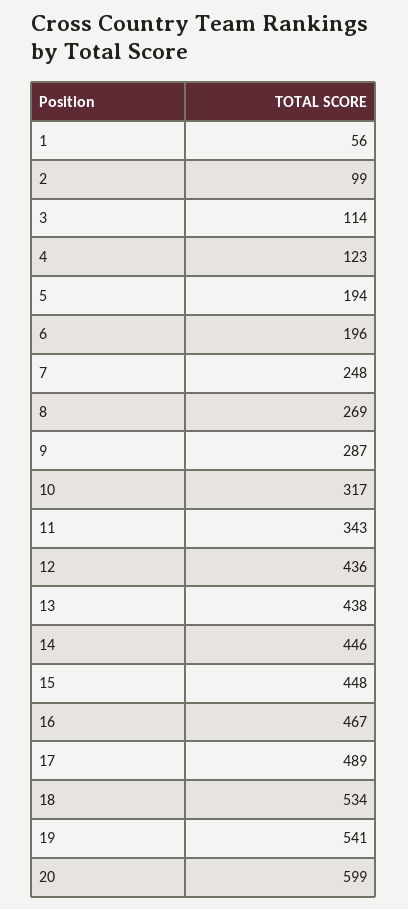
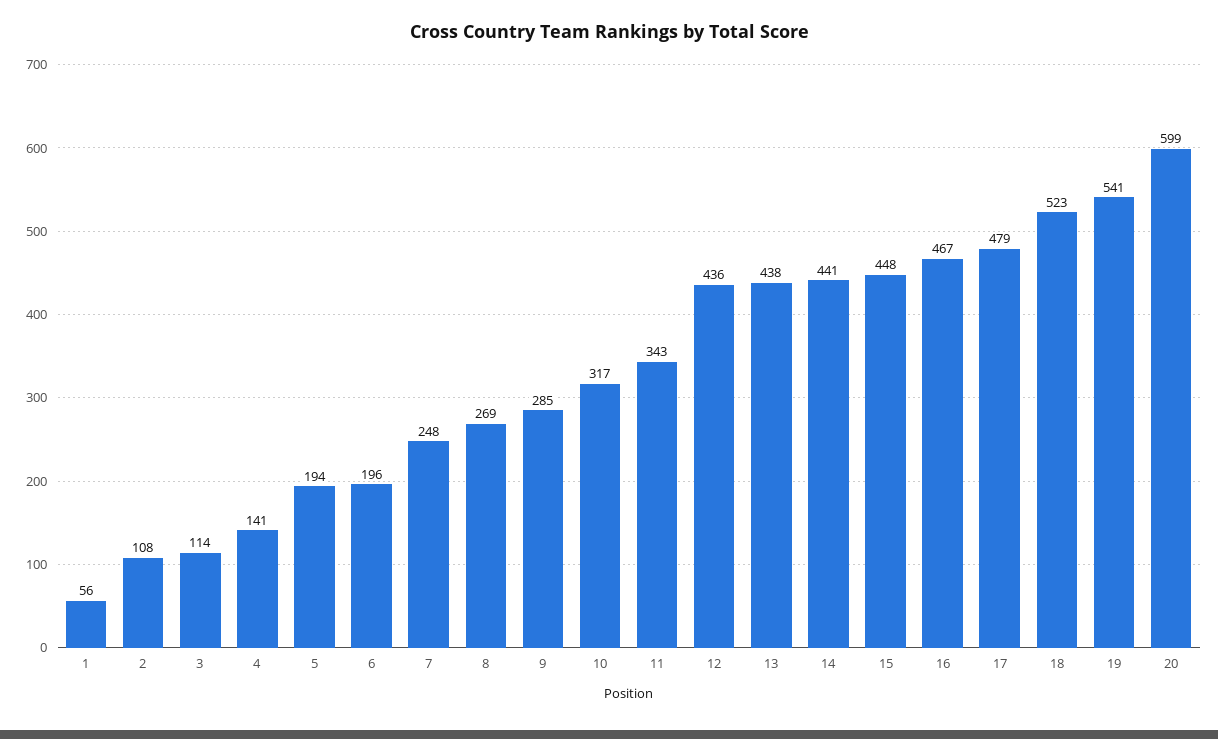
2: 99 -> 108
4: 123 -> 141
9: 287 -> 285
14: 446 -> 441
17: 489 -> 479
18: 534 -> 523

